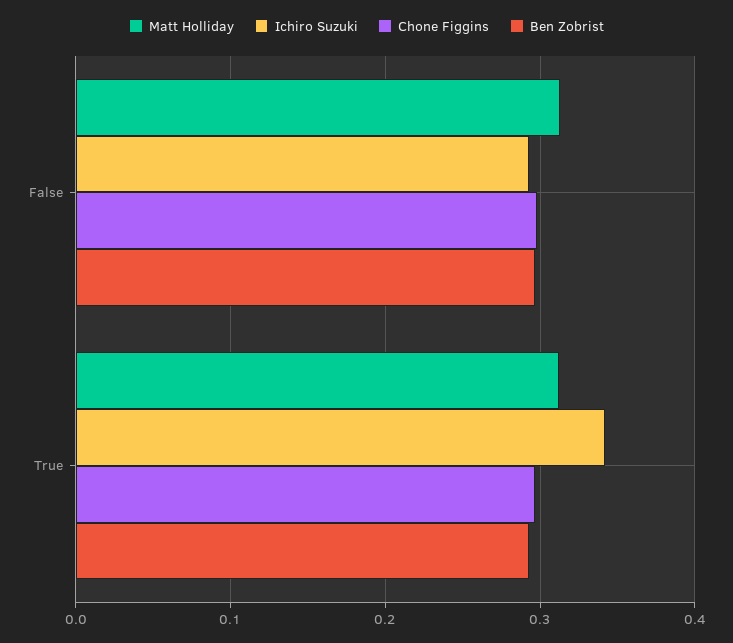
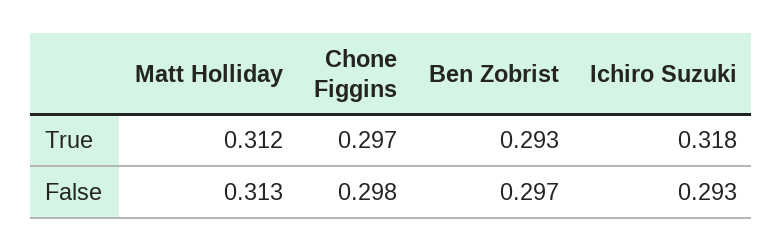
Ichiro Suzuki, True: 0.34 -> 0.318

